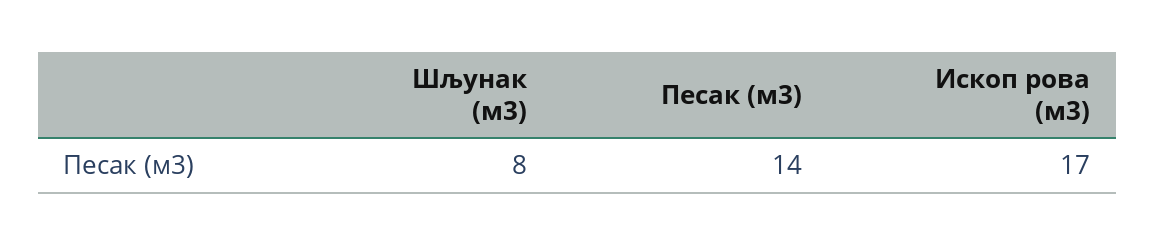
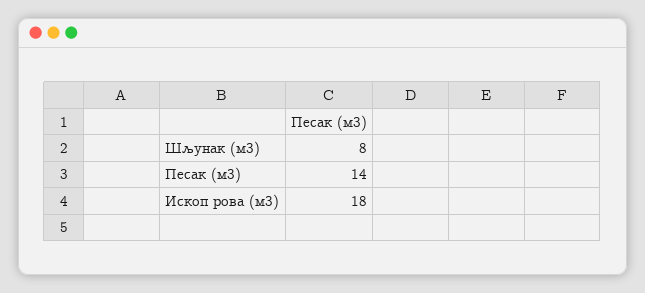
Ископ рова (м3): 17 -> 18

